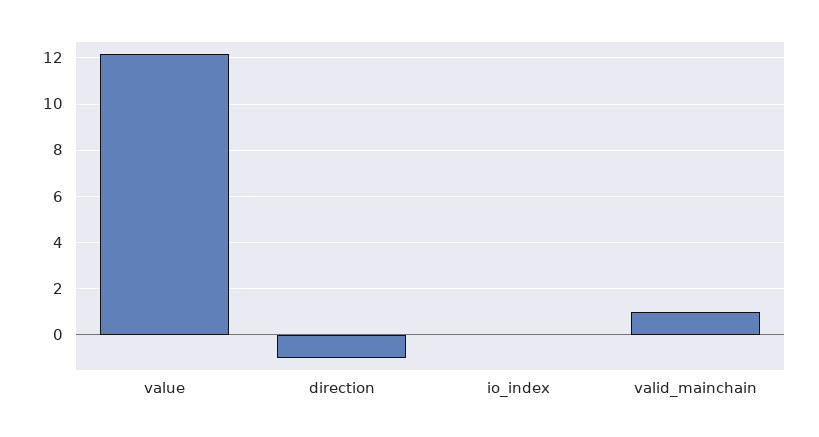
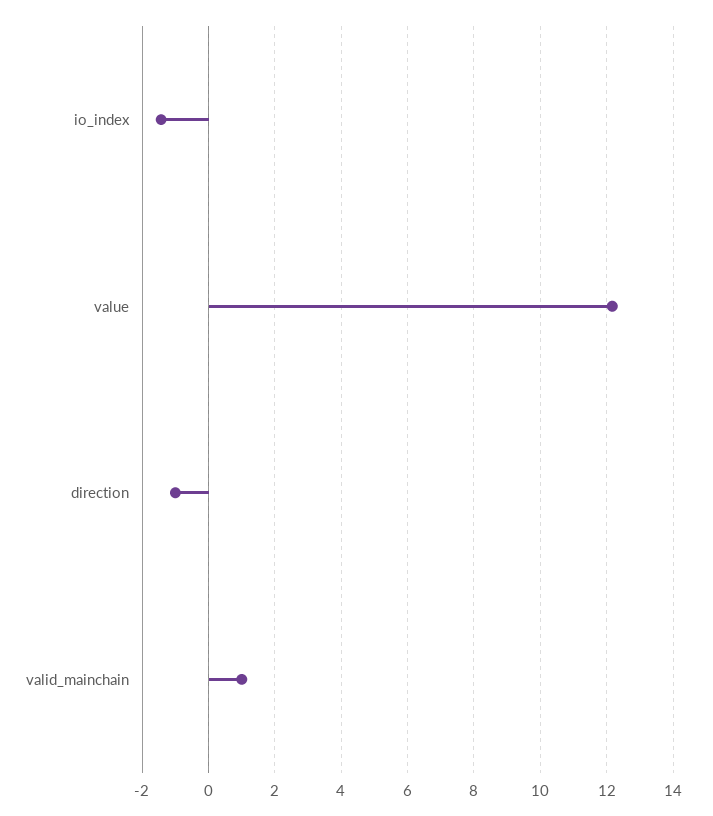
io_index: 0 -> -1.4

